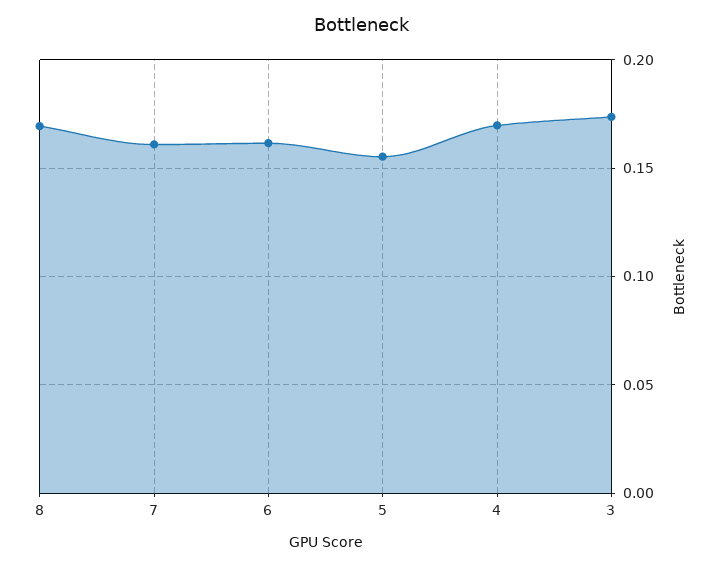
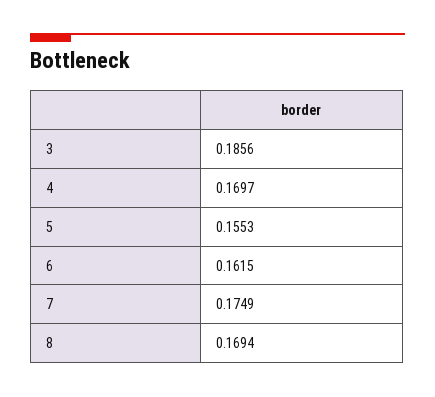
7: 0.16 -> 0.1749
3: 0.175 -> 0.1856

